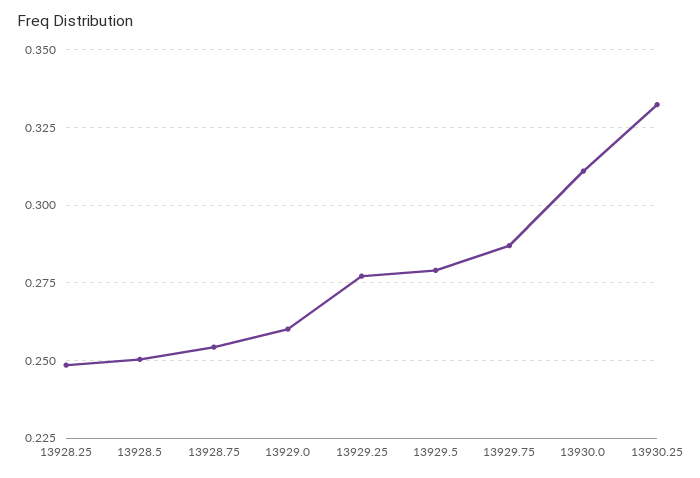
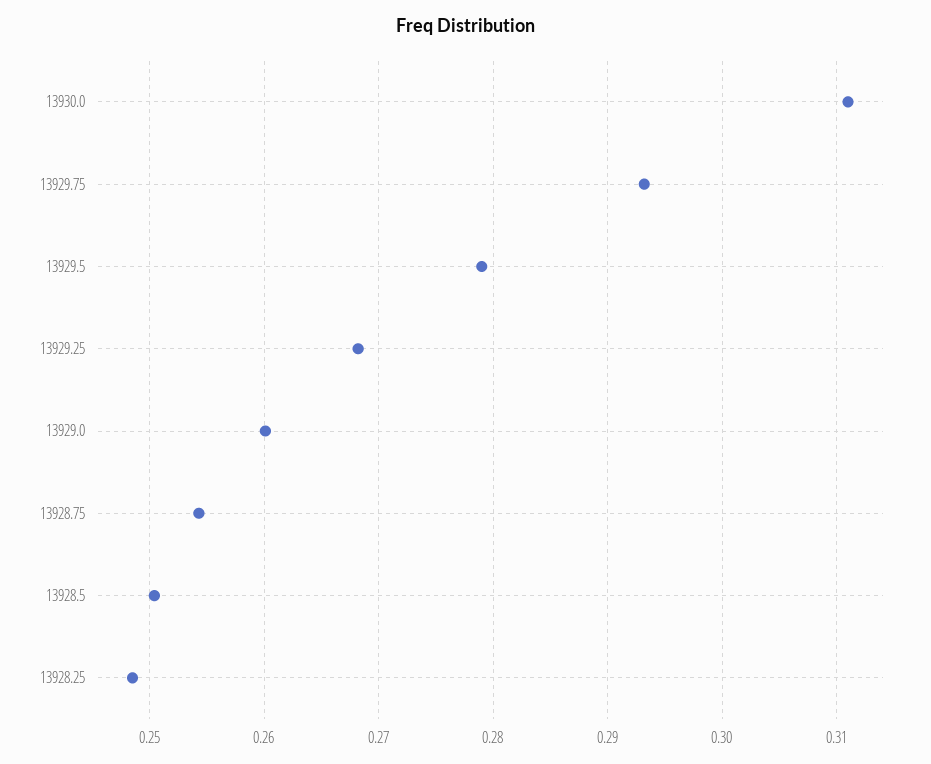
13929.25: 0.2775 -> 0.268
13929.75: 0.2875 -> 0.293
13930.25: 0.3325 -> none

